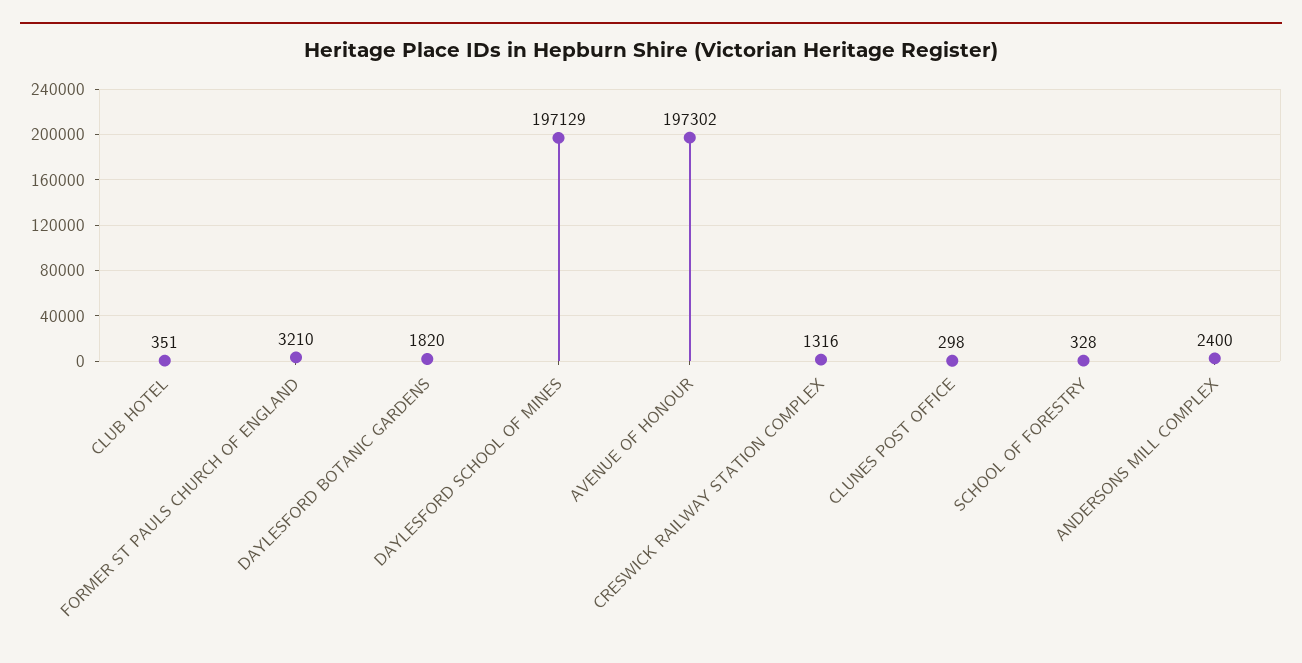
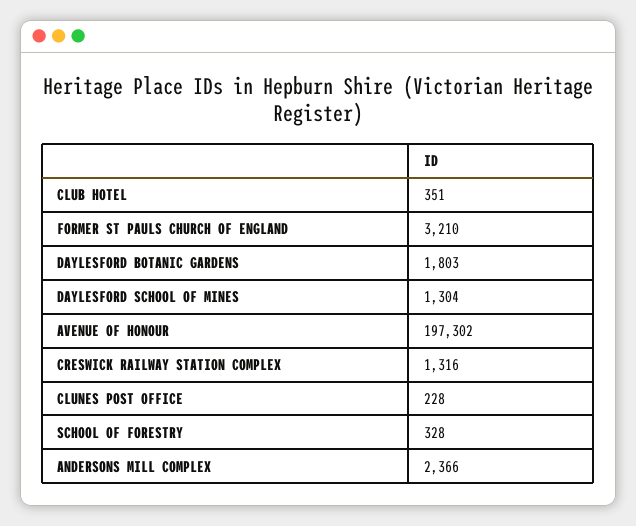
DAYLESFORD BOTANIC GARDENS: 1820 -> 1803
DAYLESFORD SCHOOL OF MINES: 197129 -> 1304
CLUNES POST OFFICE: 298 -> 228
ANDERSONS MILL COMPLEX: 2400 -> 2366

